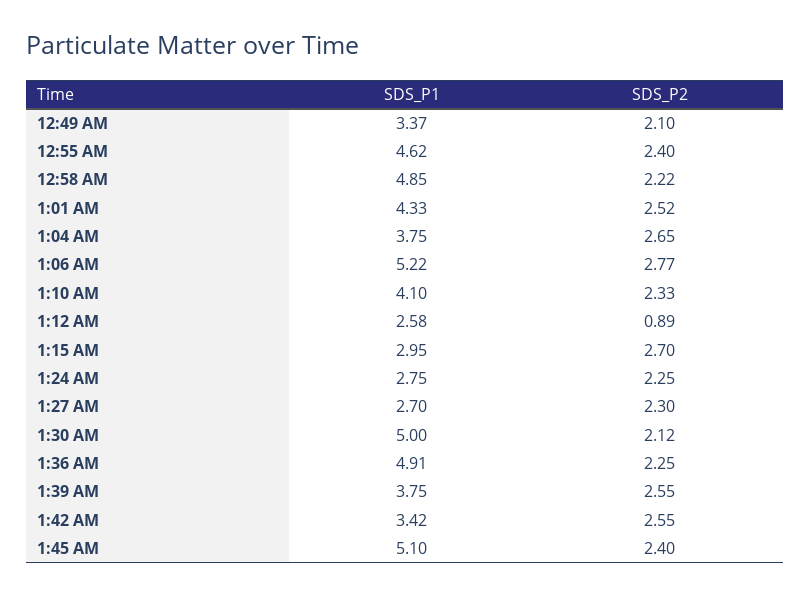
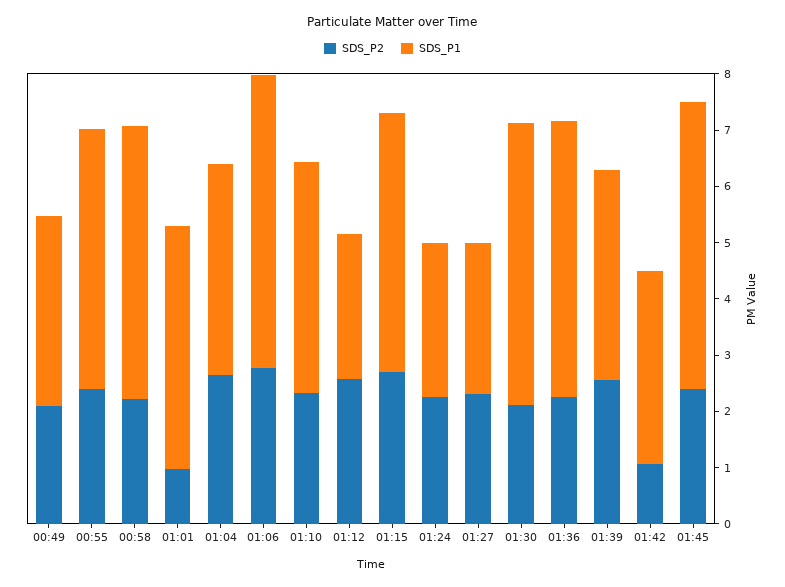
SDS_P2, 1:01 AM: 2.52 -> 1
SDS_P2, 1:12 AM: 0.89 -> 2.6
SDS_P1, 1:15 AM: 2.95 -> 4.6
SDS_P2, 1:42 AM: 2.55 -> 1

